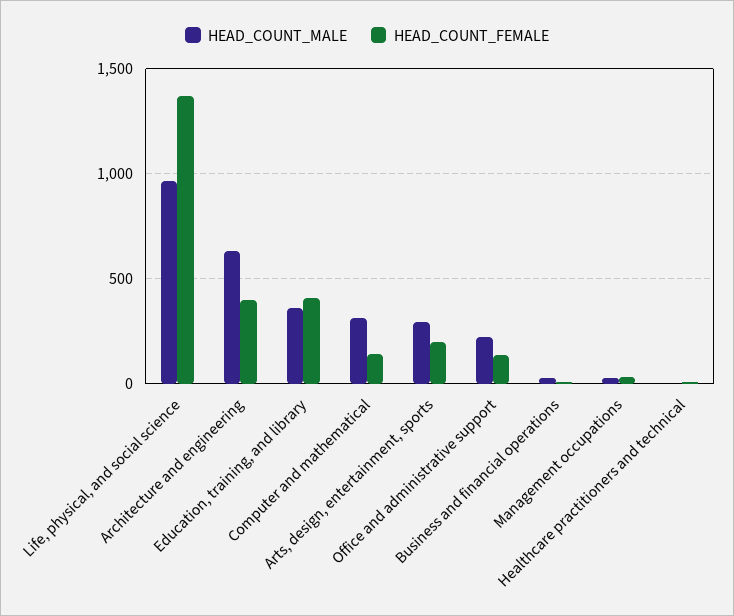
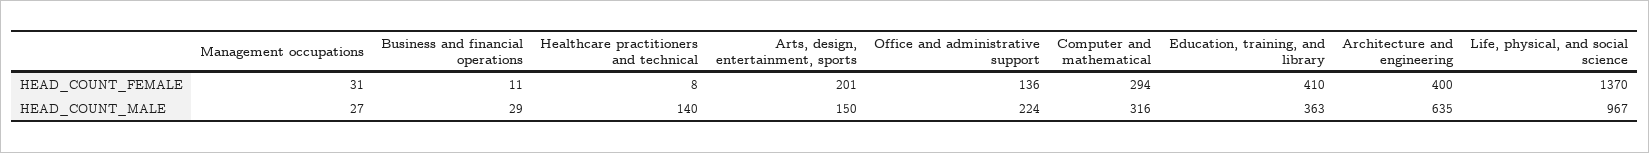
HEAD_COUNT_FEMALE, Computer and mathematical: 150 -> 294
HEAD_COUNT_MALE, Arts, design, entertainment, sports: 300 -> 150
HEAD_COUNT_MALE, Healthcare practitioners and technical: 0 -> 140

